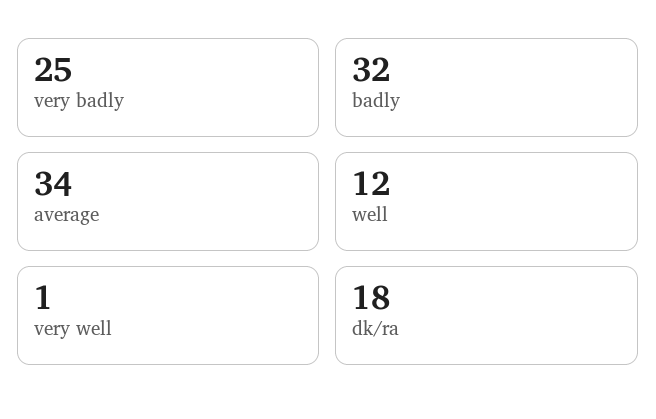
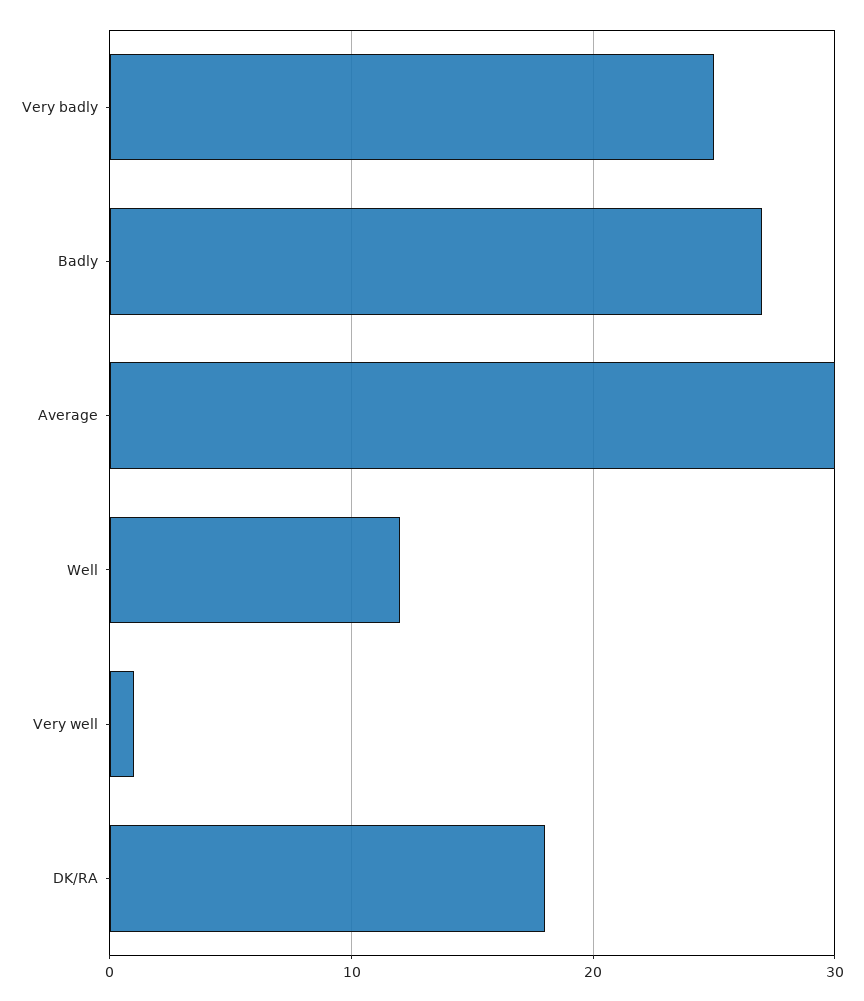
badly: 32 -> 27
average: 34 -> 30

